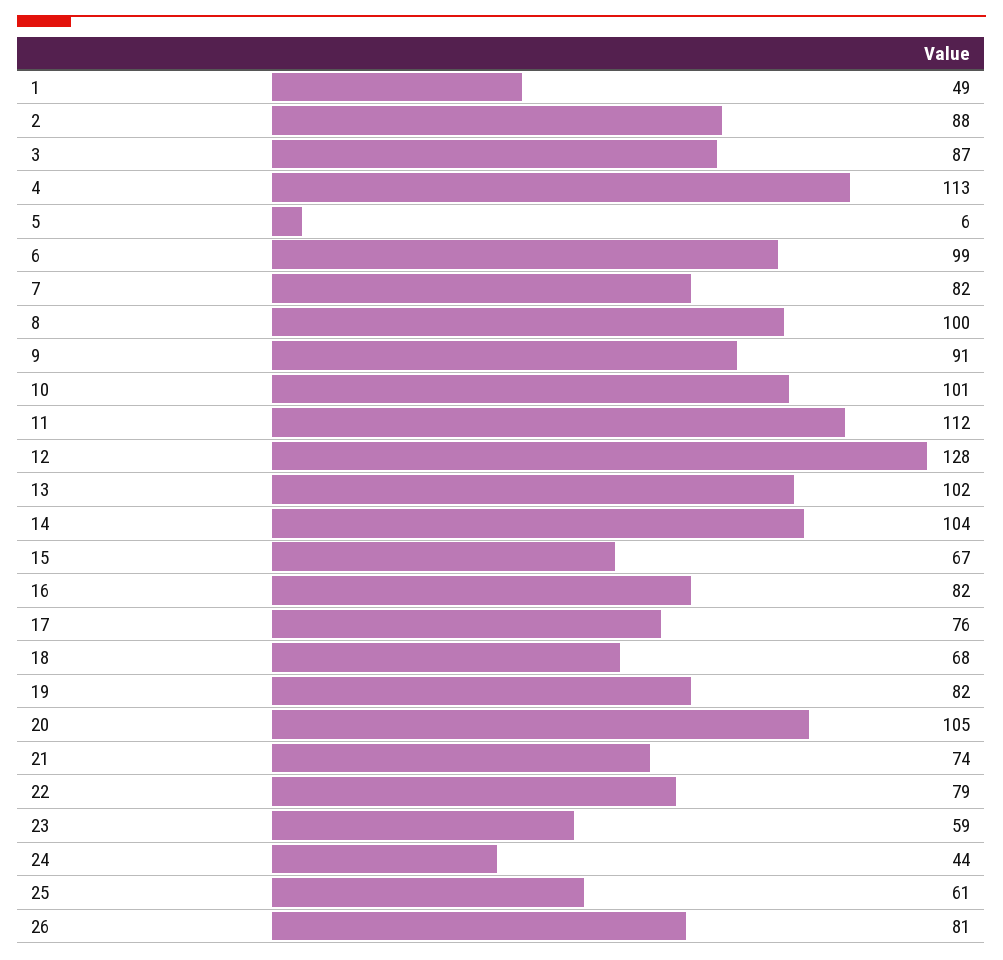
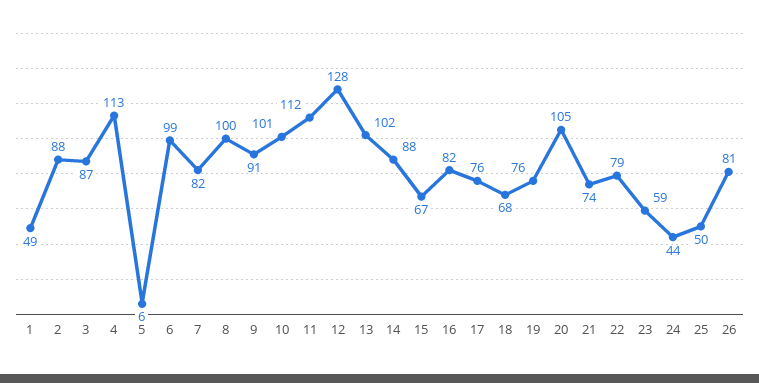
14: 104 -> 88
19: 82 -> 76
25: 61 -> 50

